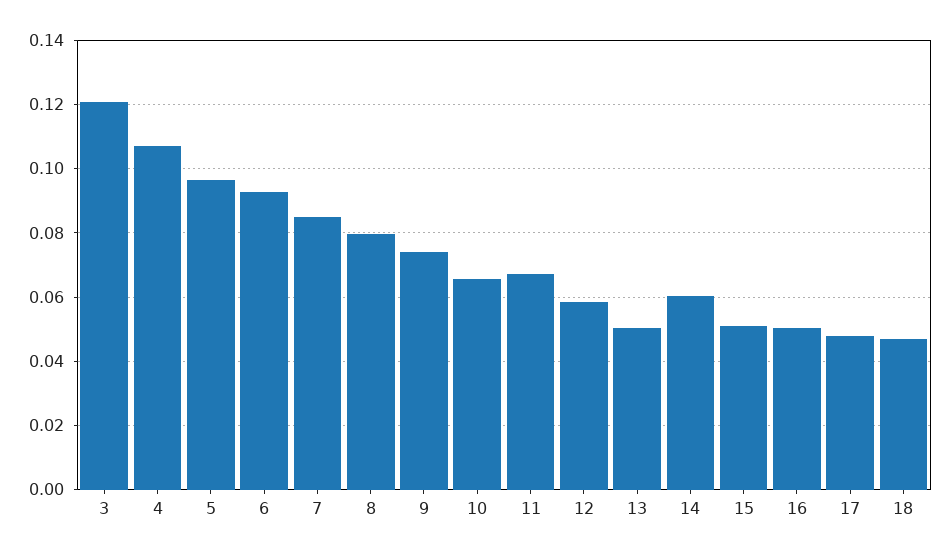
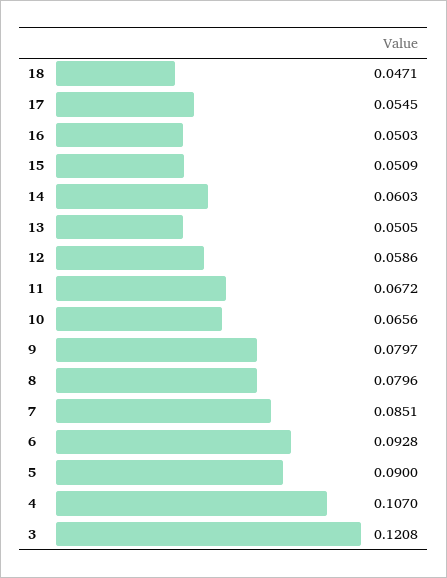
5: 0.096 -> 0.09
9: 0.074 -> 0.0797
17: 0.048 -> 0.0545

